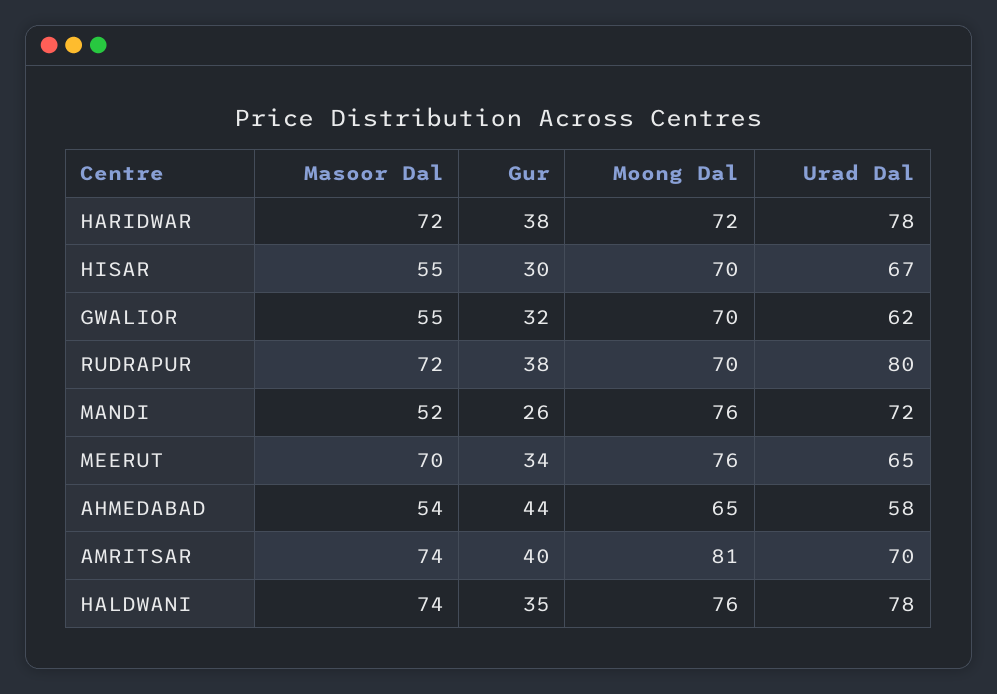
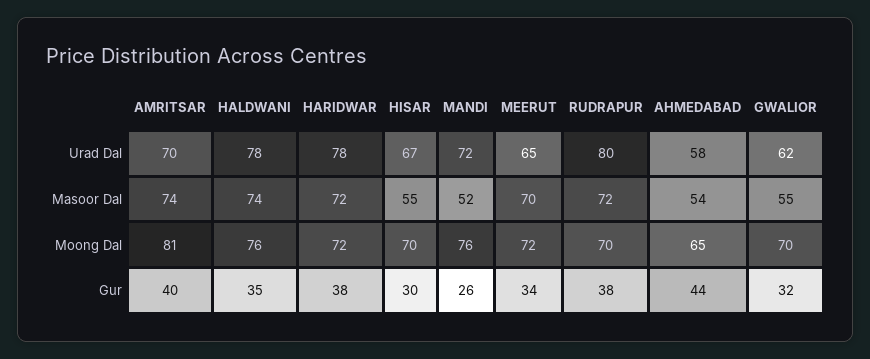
Moong Dal, MEERUT: 76 -> 72

